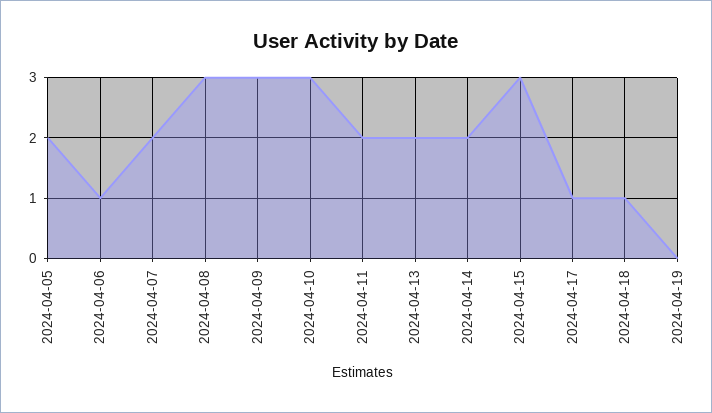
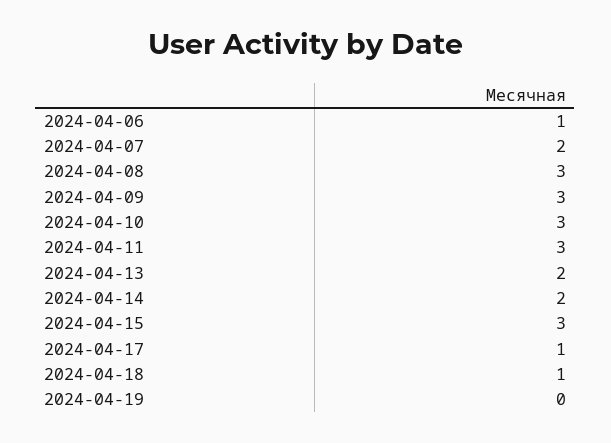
2024-04-05: 2 -> none
2024-04-11: 2 -> 3

